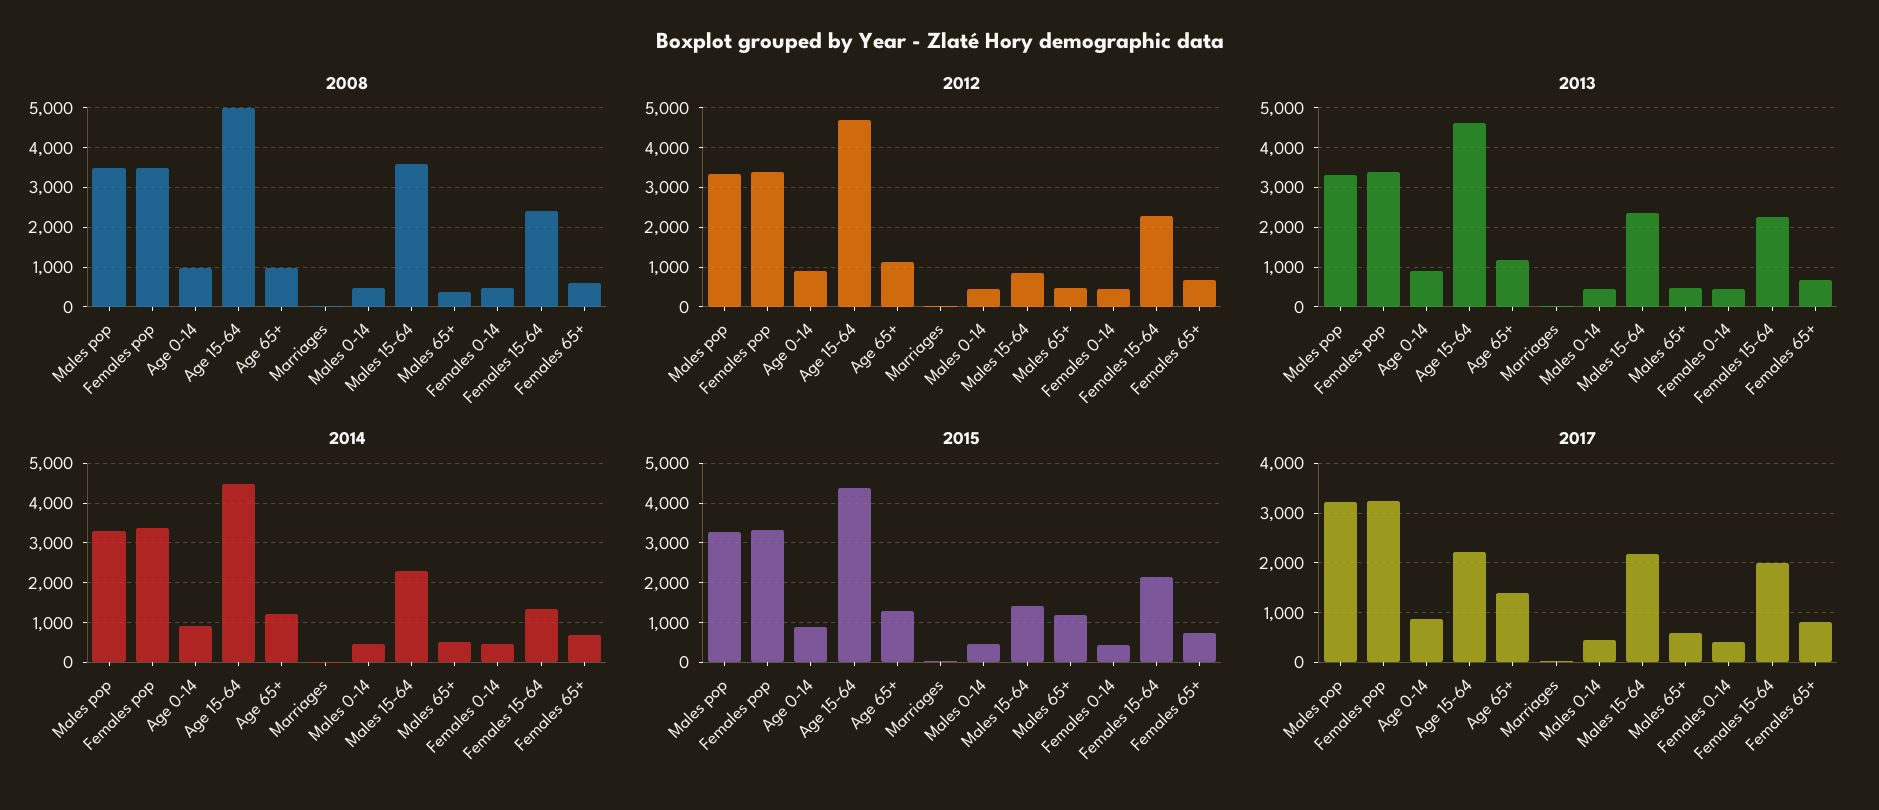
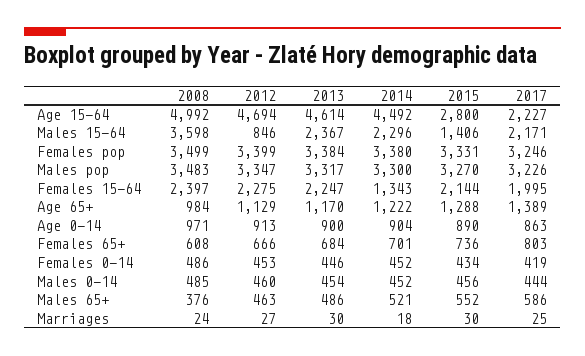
2015, Age 15-64: 4400 -> 2800
2015, Males 65+: 1200 -> 552

